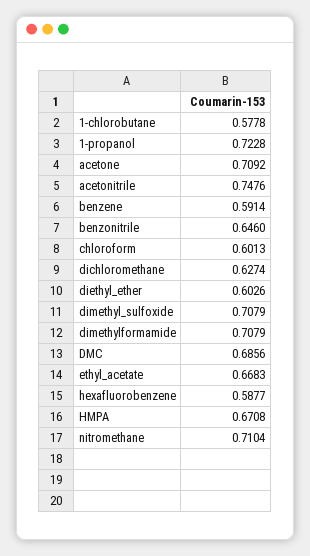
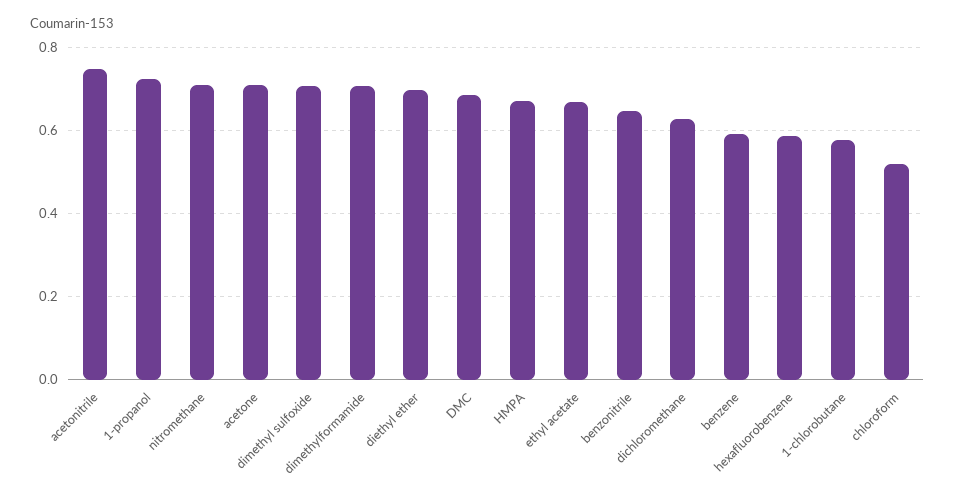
chloroform: 0.6013 -> 0.52
diethyl_ether: 0.6026 -> 0.7

